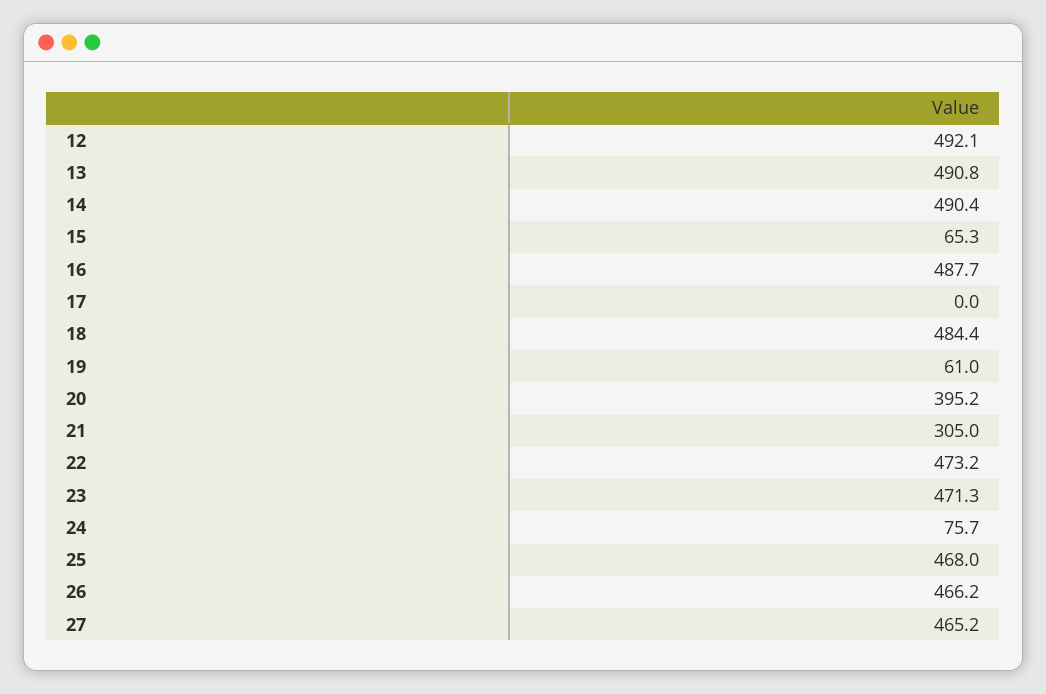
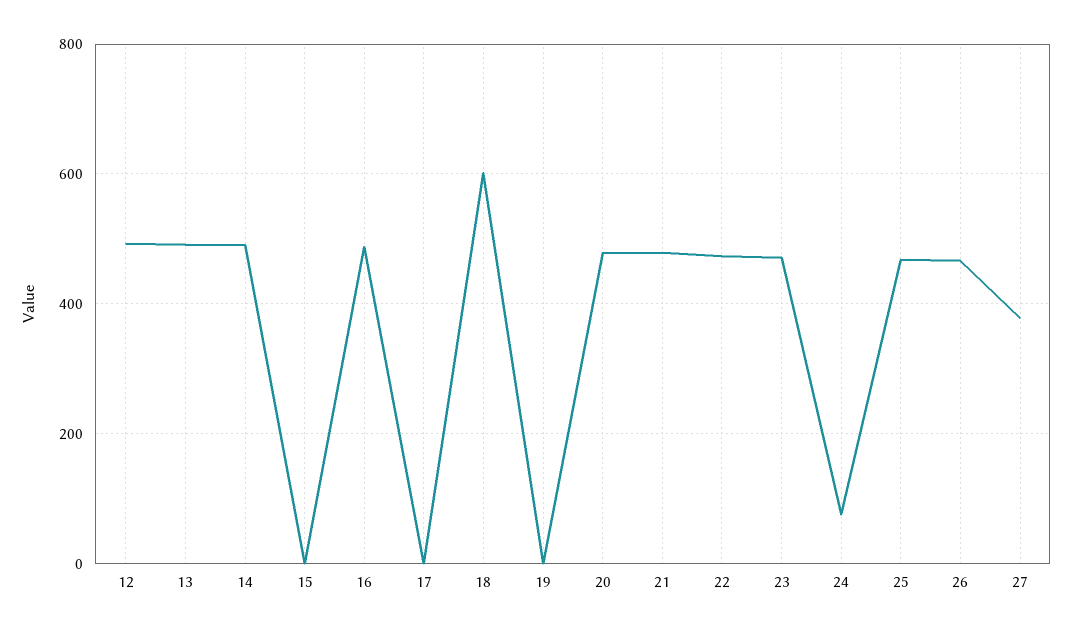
15: 65.3 -> 0
18: 484.4 -> 600
19: 61 -> 0
20: 395.2 -> 480
21: 305 -> 480
27: 465.2 -> 380

